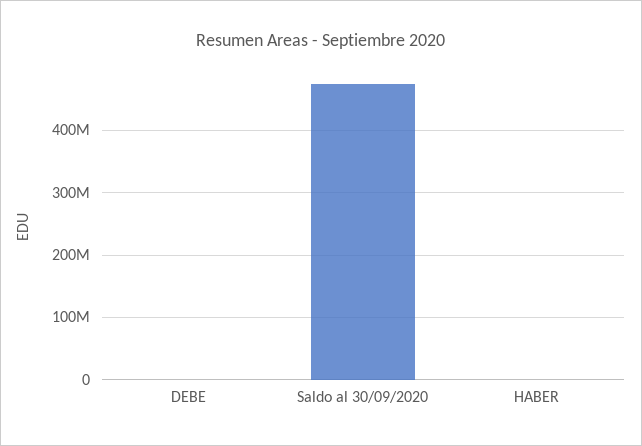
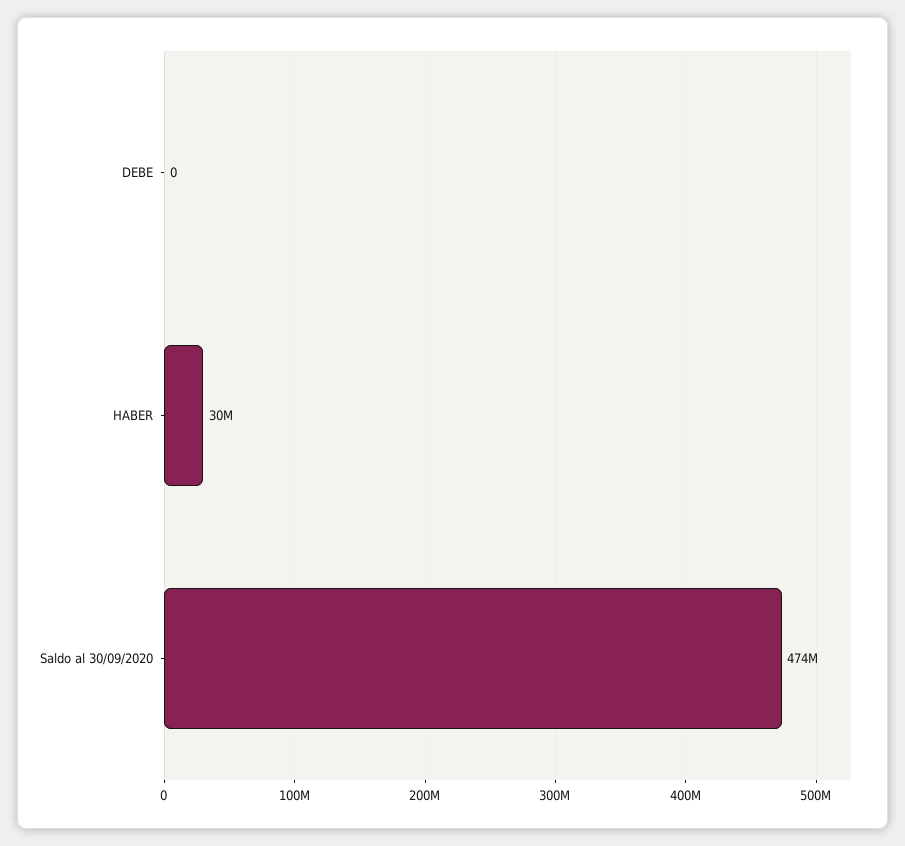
HABER: 0 -> 30000000

